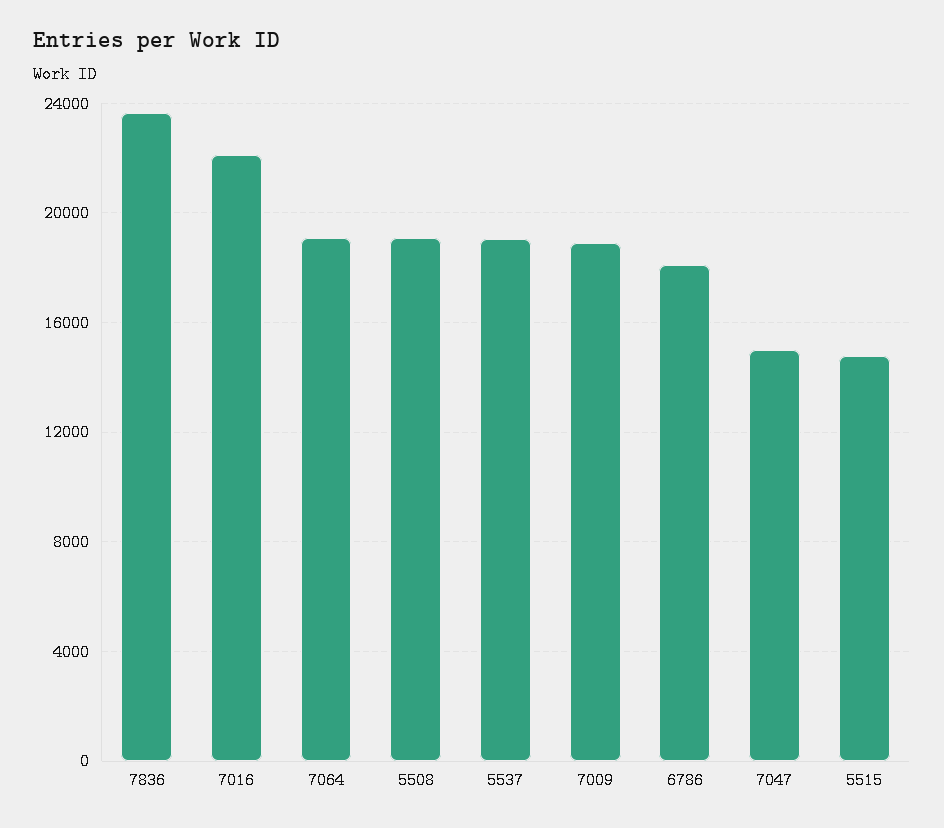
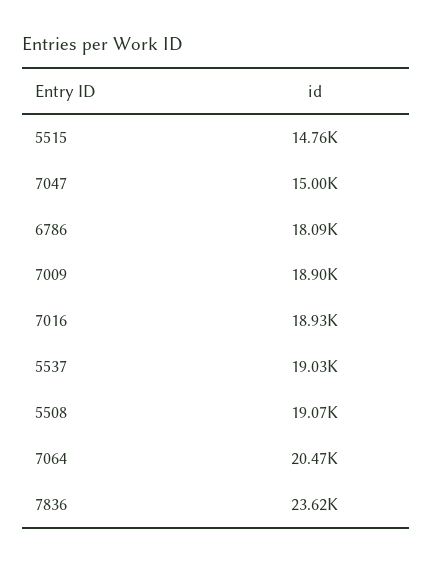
7016: 22000 -> 18930
7064: 19000 -> 20470

